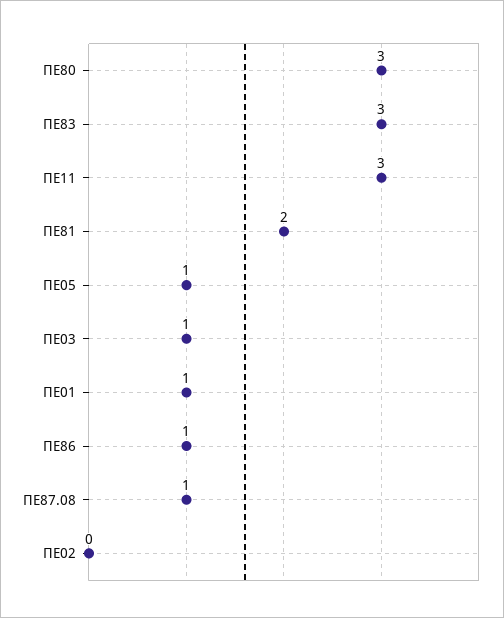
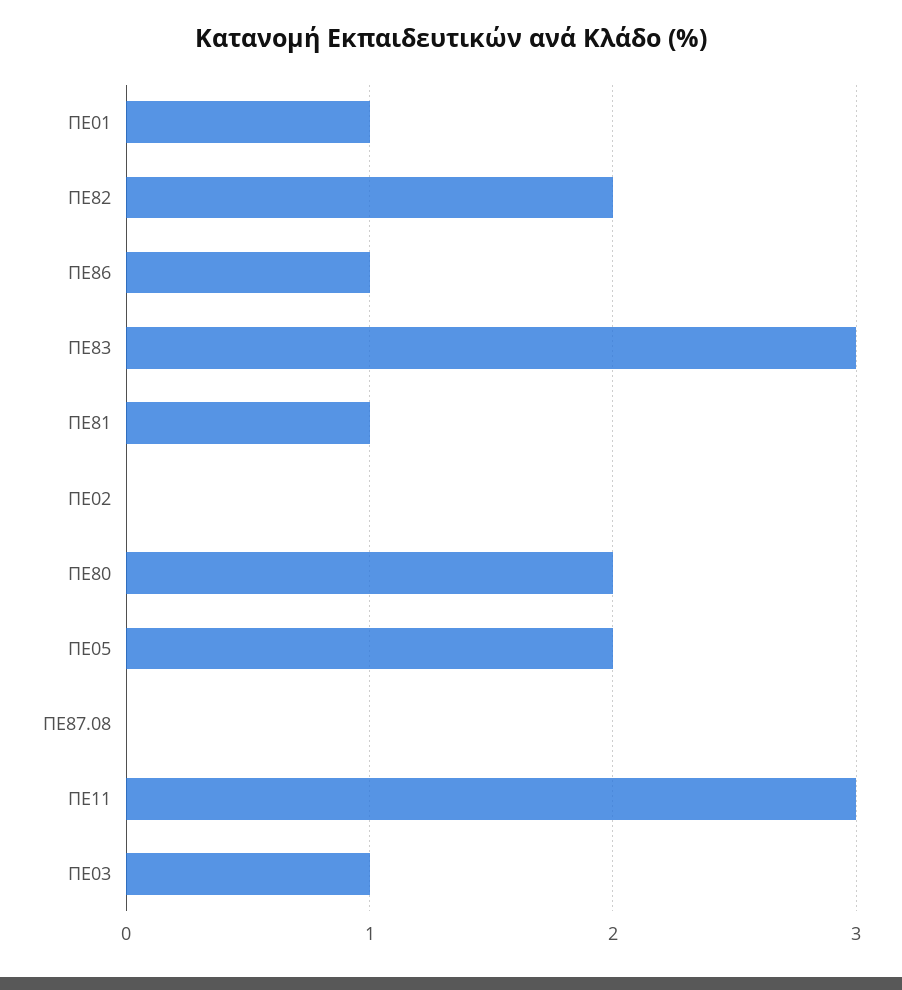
ΠΕ80: 3 -> 2
ΠΕ81: 2 -> 1
ΠΕ05: 1 -> 2
ΠΕ87.08: 1 -> 0
ΠΕ82: none -> 2

